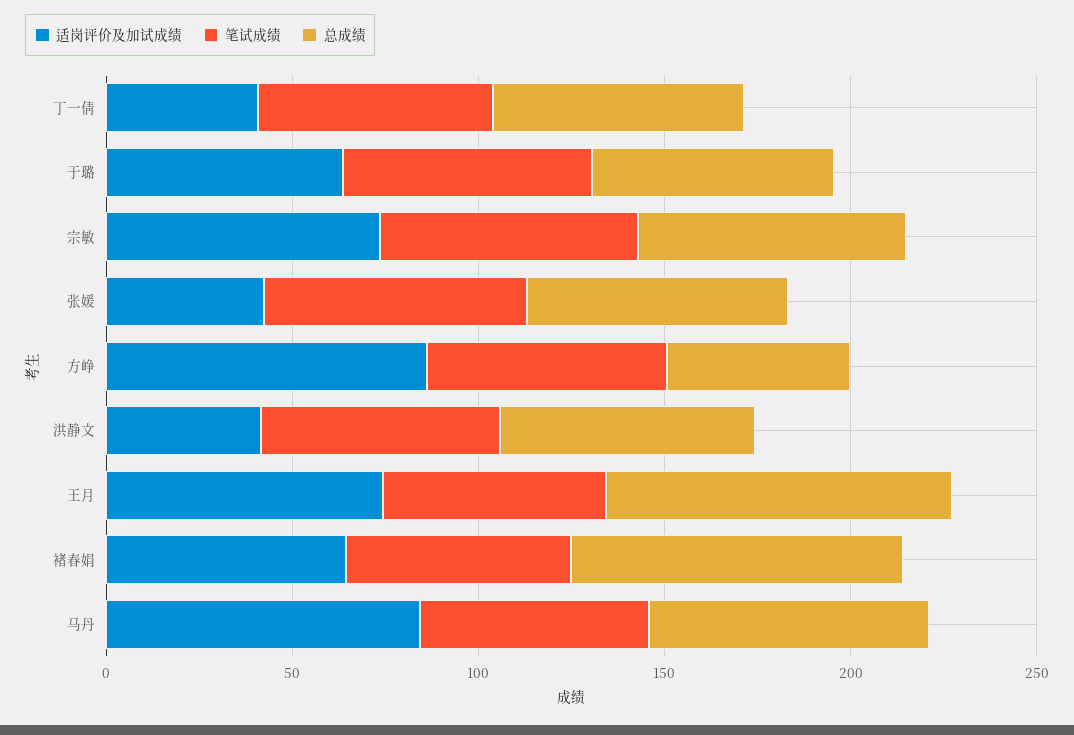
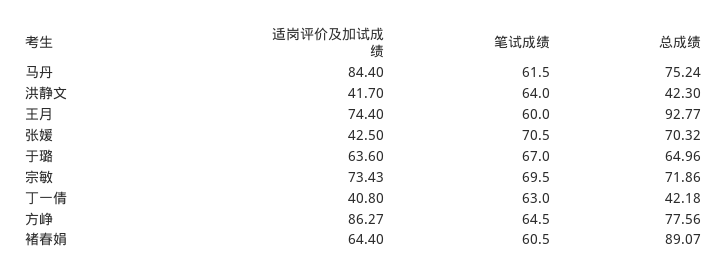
总成绩, 丁一倩: 70 -> 42.18
总成绩, 方峥: 50 -> 77.56
总成绩, 洪静文: 70 -> 42.3

